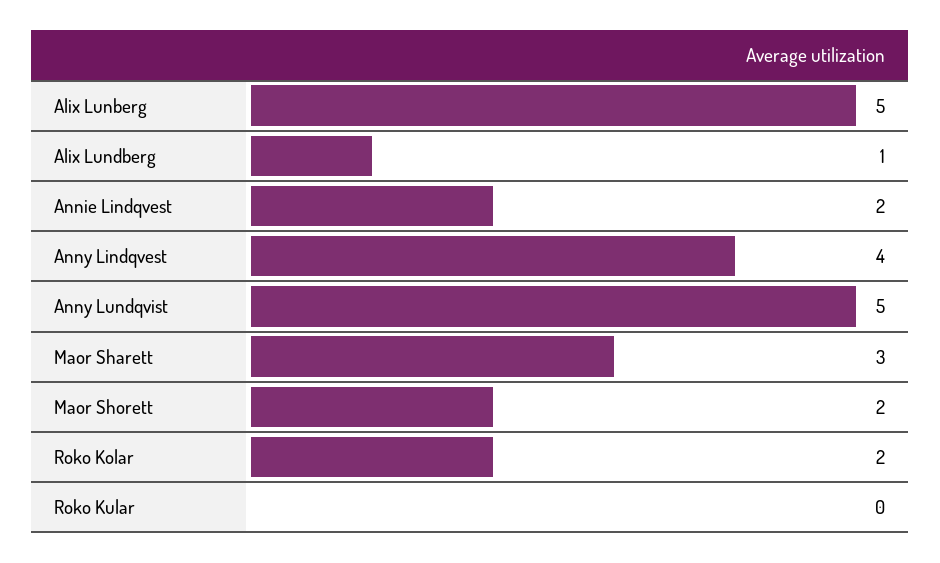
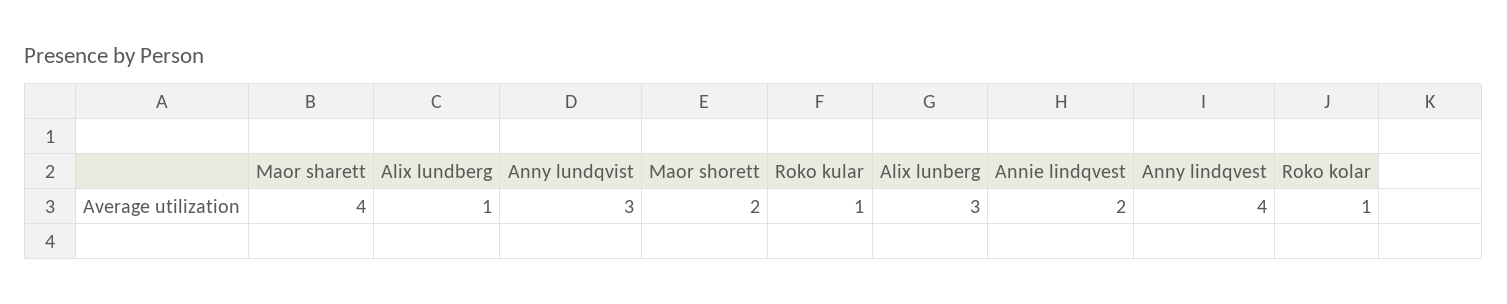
Alix Lunberg: 5 -> 3
Anny Lundqvist: 5 -> 3
Maor Sharett: 3 -> 4
Roko Kolar: 2 -> 1
Roko Kular: 0 -> 1

